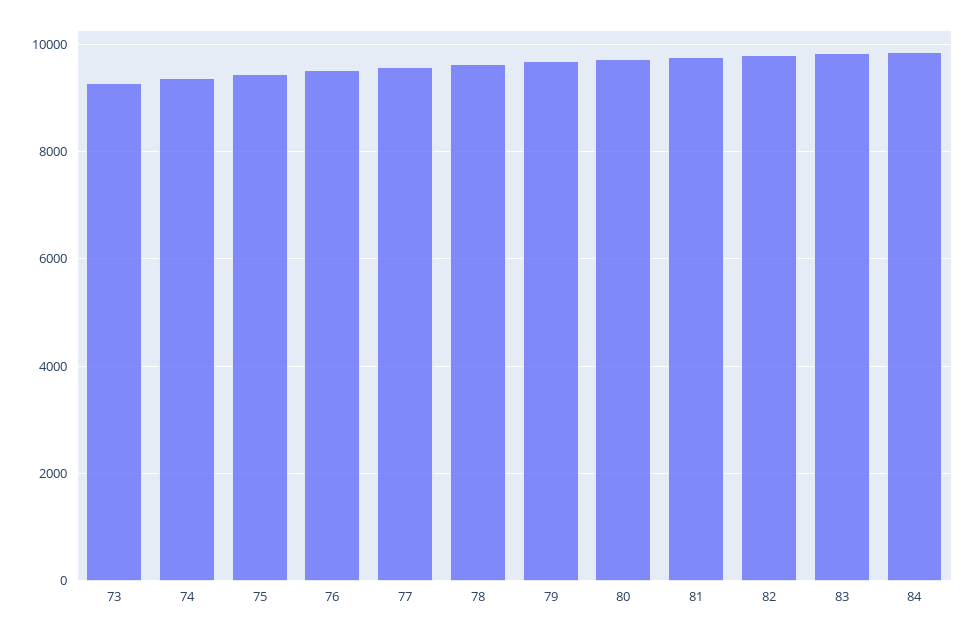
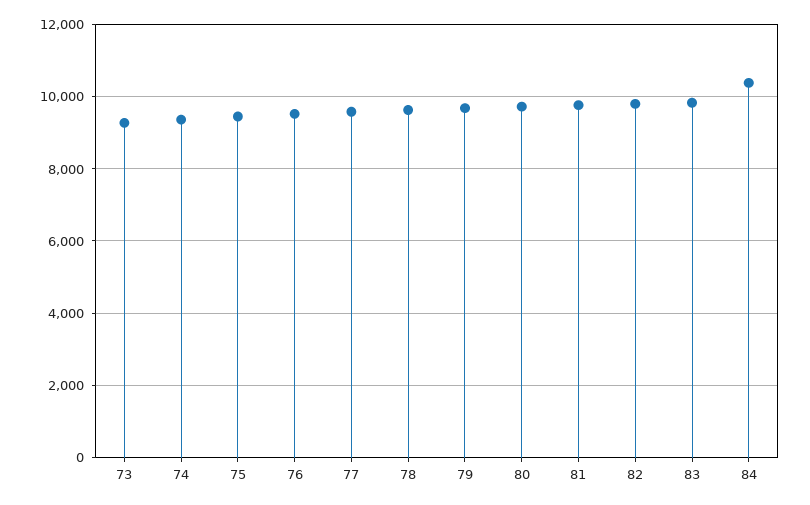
84: 9800 -> 10400

